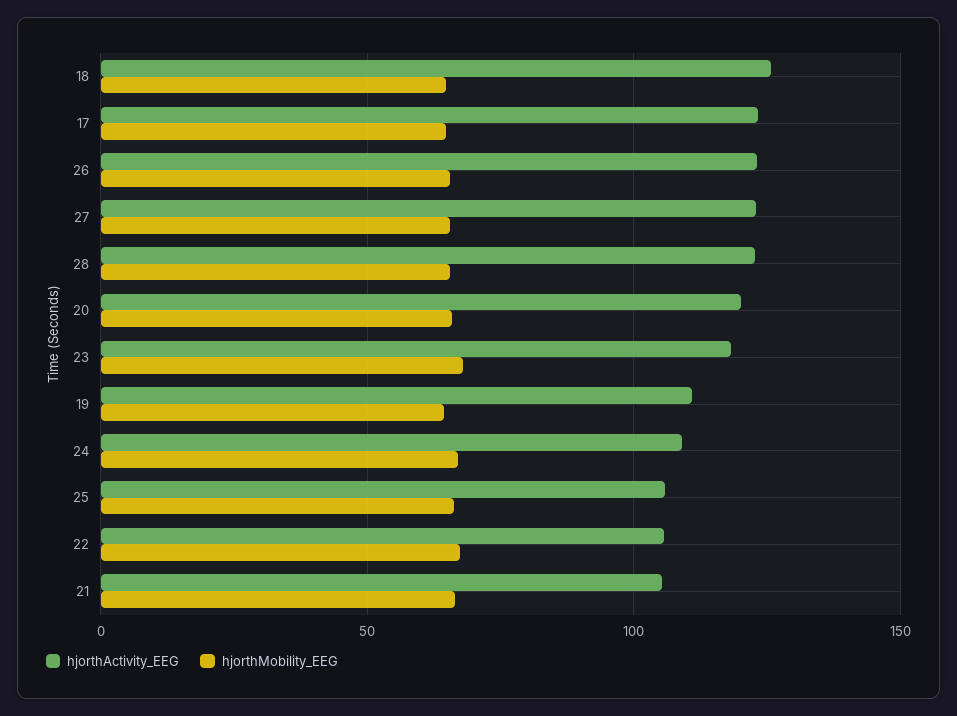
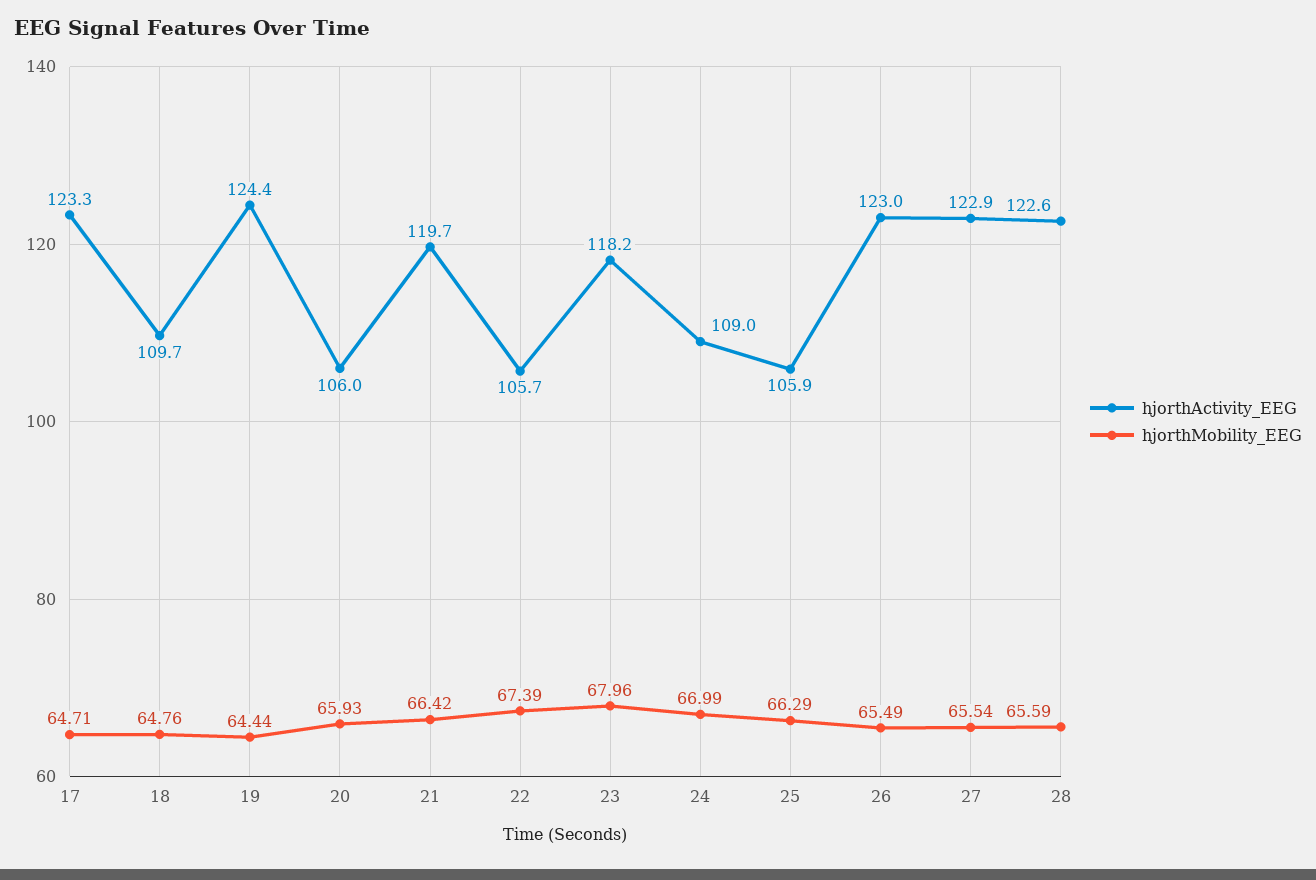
hjorthActivity_EEG, 18: 125 -> 109.7
hjorthActivity_EEG, 20: 120 -> 106
hjorthActivity_EEG, 19: 110 -> 124.4
hjorthActivity_EEG, 21: 105 -> 119.7

